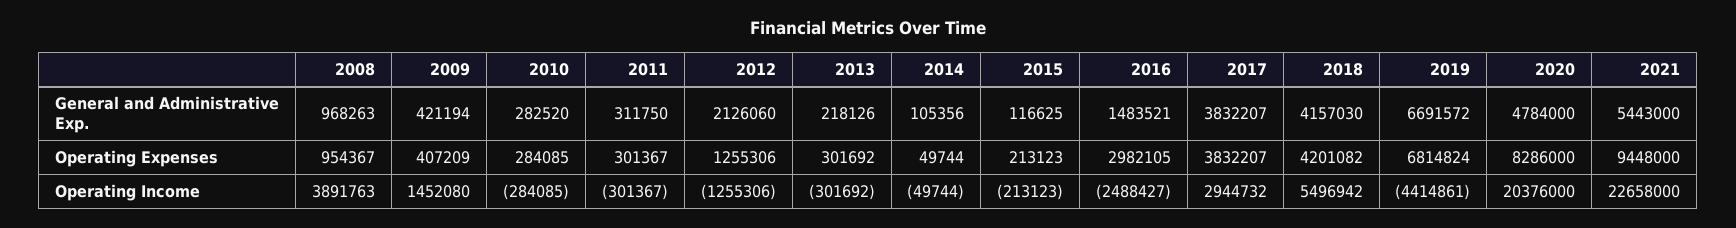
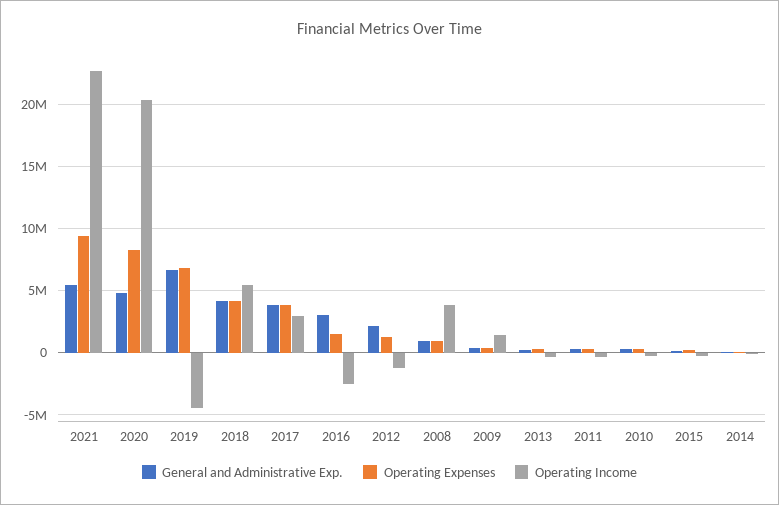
General and Administrative Exp., 2016: 1483521 -> 3000000
Operating Expenses, 2016: 2982105 -> 1500000

